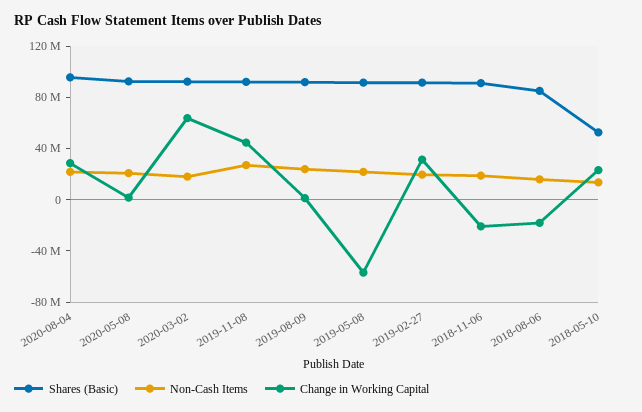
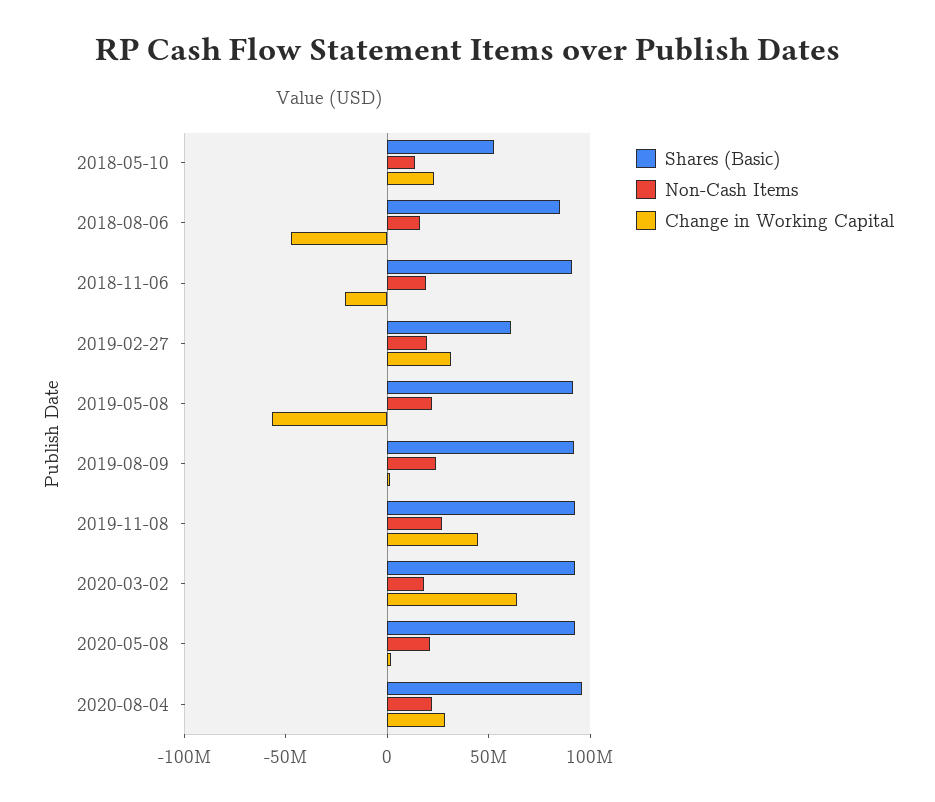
Shares (Basic), 2019-02-27: 90000000 -> 60000000
Change in Working Capital, 2018-08-06: -20000000 -> -50000000

